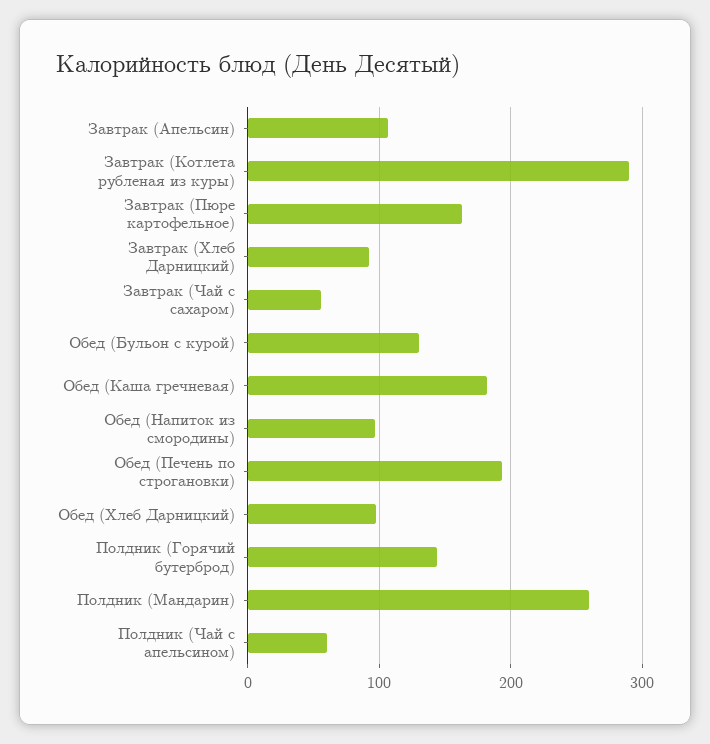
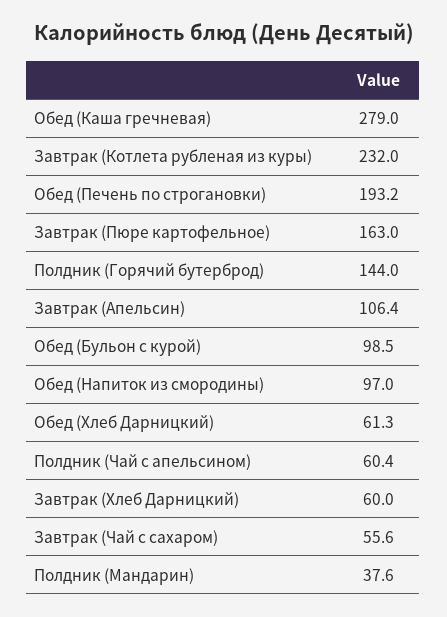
Завтрак (Котлета рубленая из куры): 290 -> 232
Завтрак (Хлеб Дарницкий): 90 -> 60
Обед (Бульон с курой): 130 -> 98.5
Обед (Каша гречневая): 180 -> 279
Обед (Хлеб Дарницкий): 100 -> 61.3
Полдник (Мандарин): 260 -> 37.6

